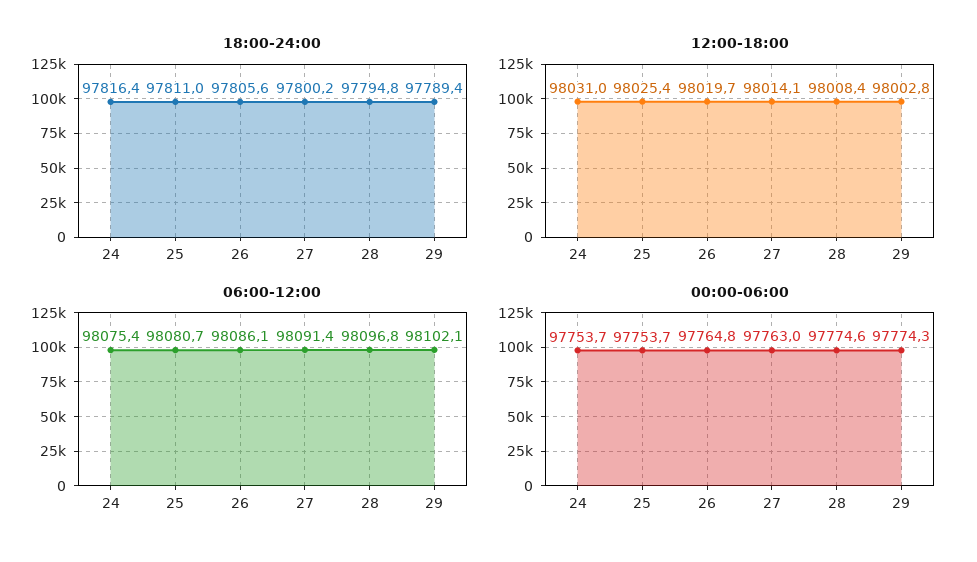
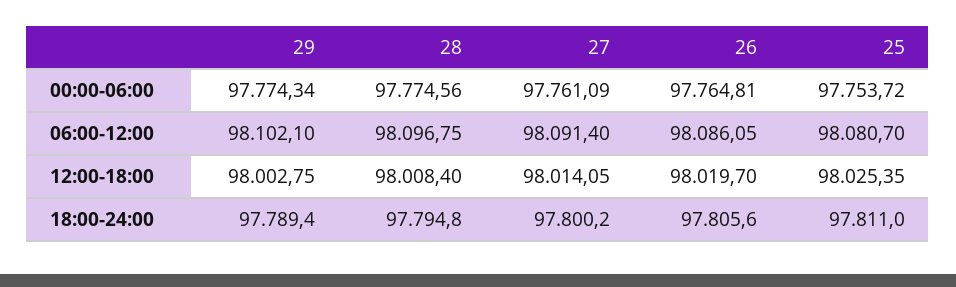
18:00-24:00, 24: 97816.4 -> none
12:00-18:00, 24: 98031 -> none
06:00-12:00, 24: 98075.4 -> none
00:00-06:00, 24: 97753.7 -> none
00:00-06:00, 27: 97763 -> 97761.09

